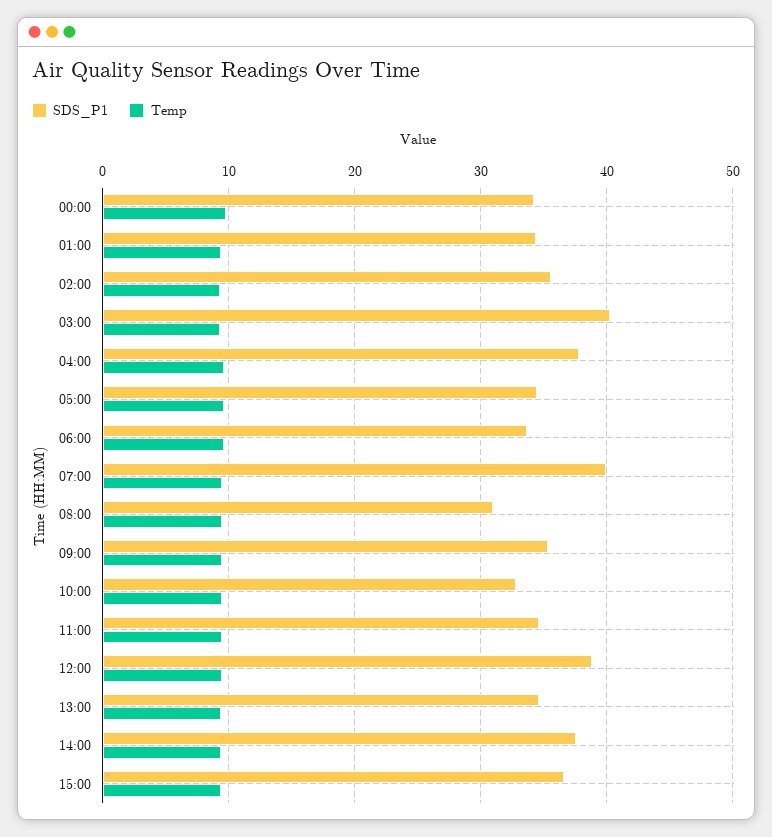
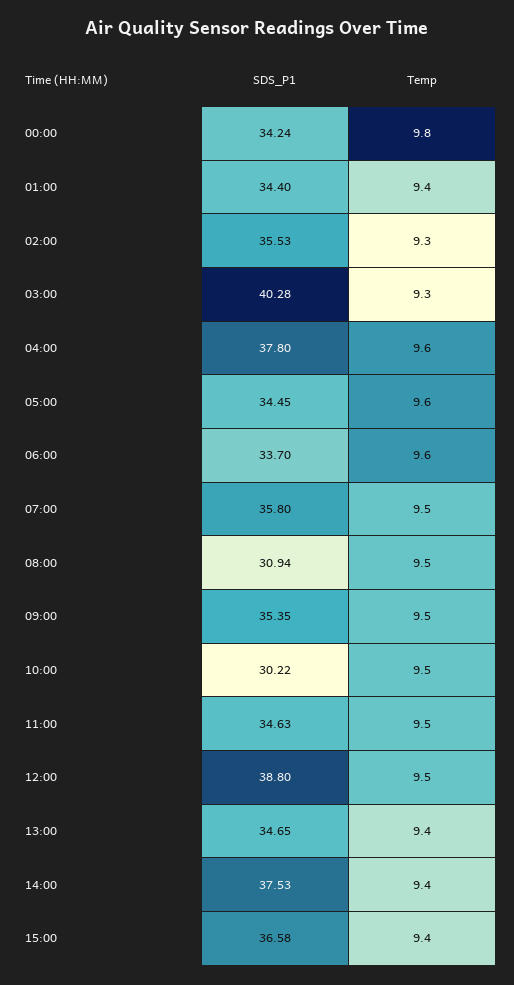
SDS_P1, 07:00: 40 -> 35.8
SDS_P1, 10:00: 33 -> 30.22

